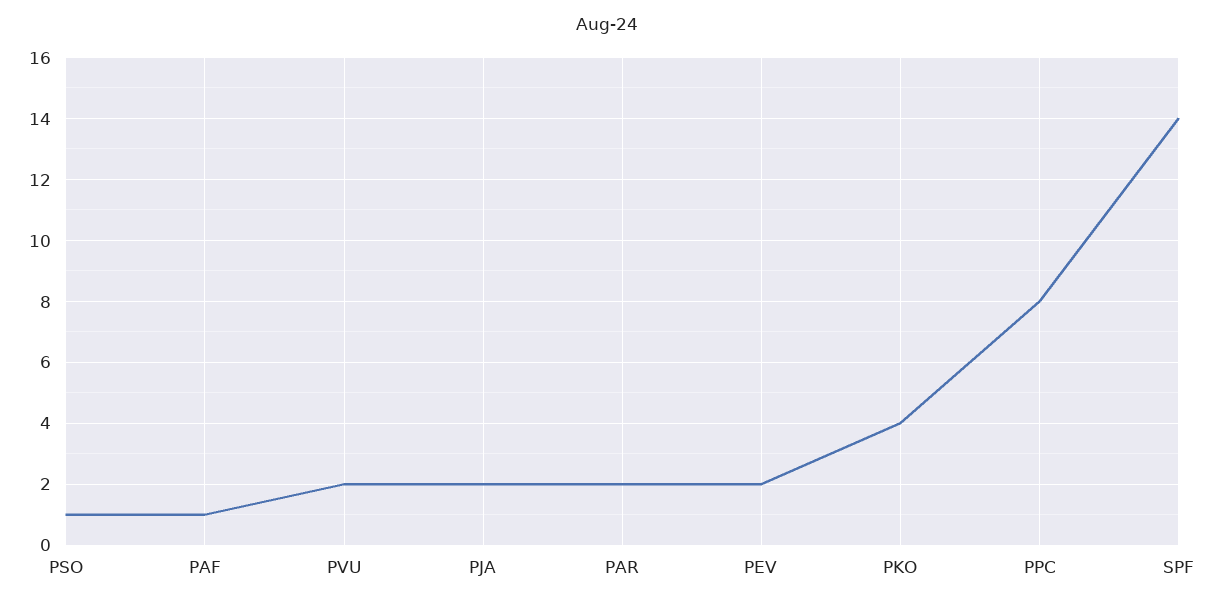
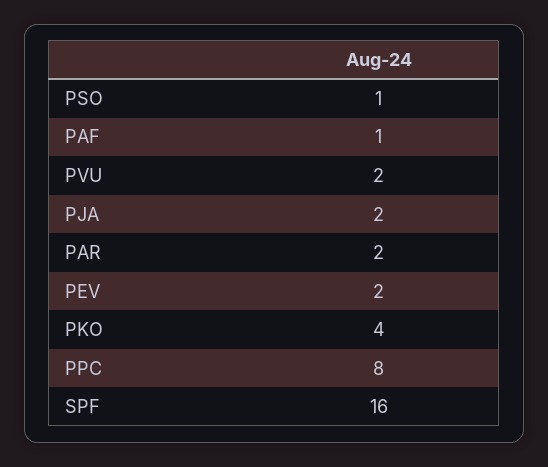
SPF: 14 -> 16

